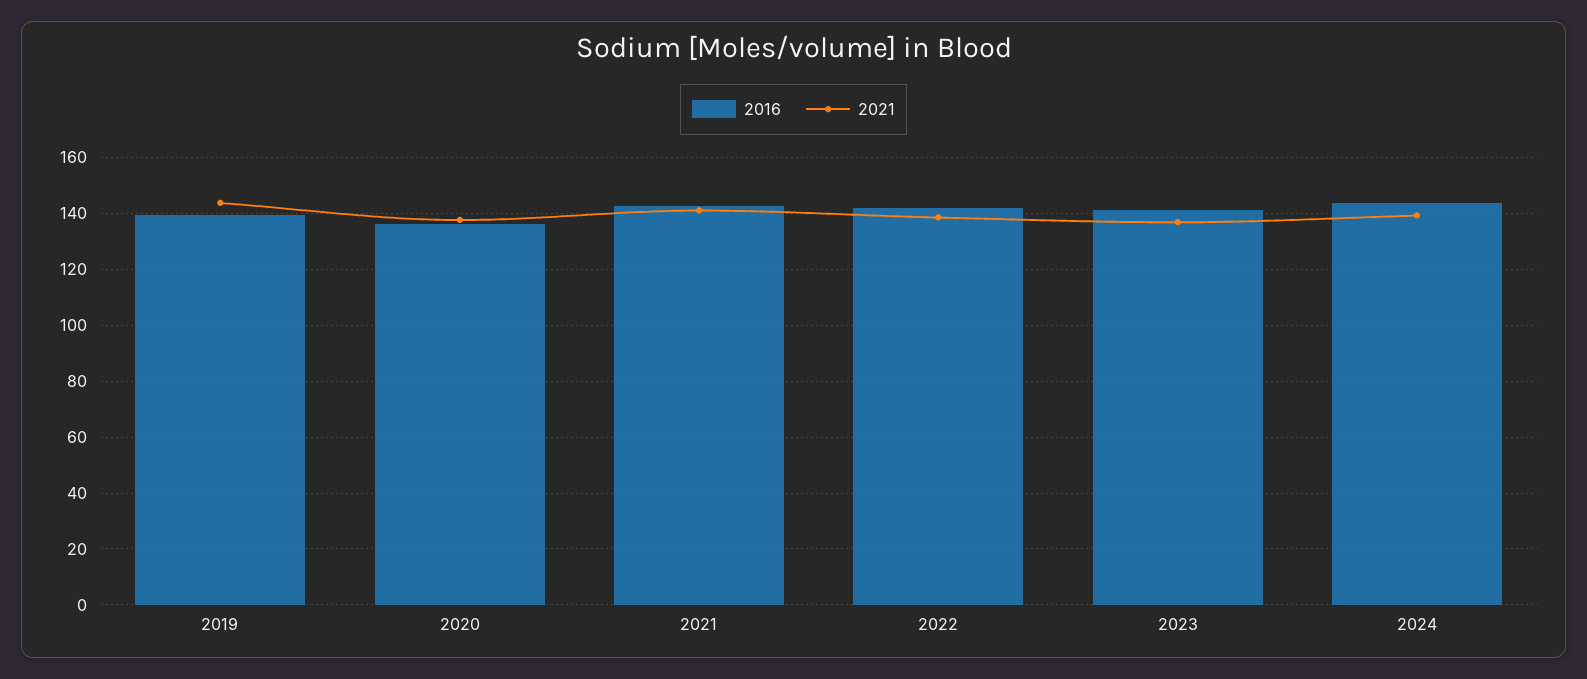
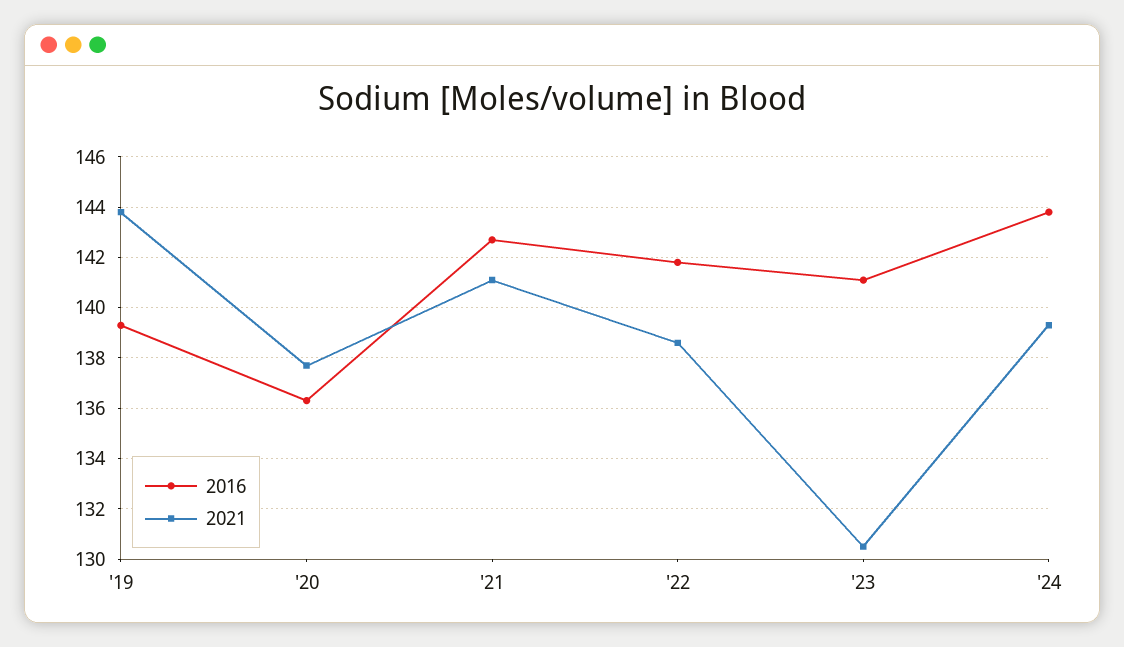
2021, 2023: 137.5 -> 130.5

